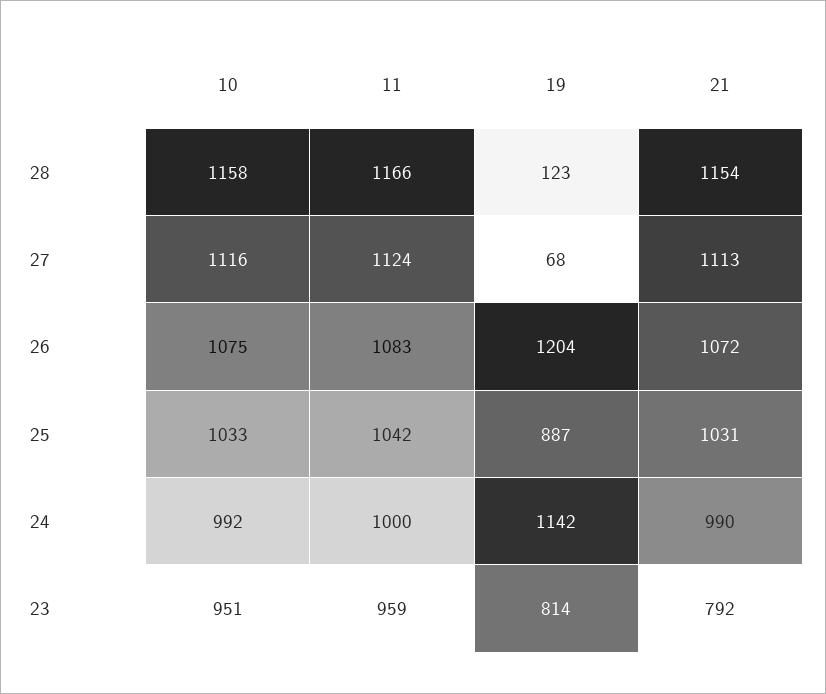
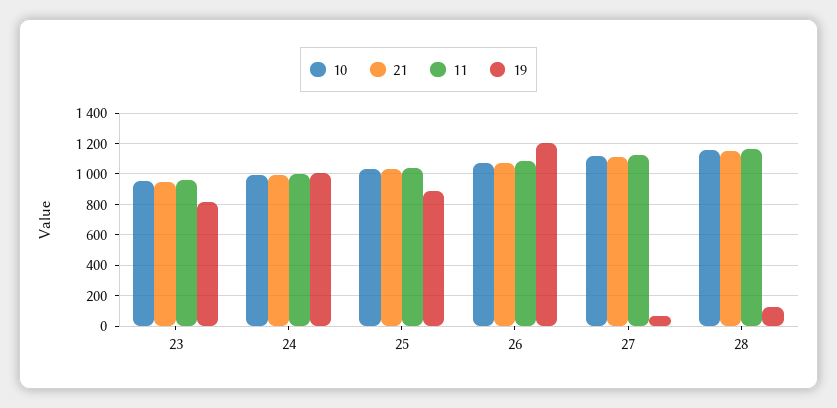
19, 24: 1142 -> 1000
21, 23: 792 -> 950

